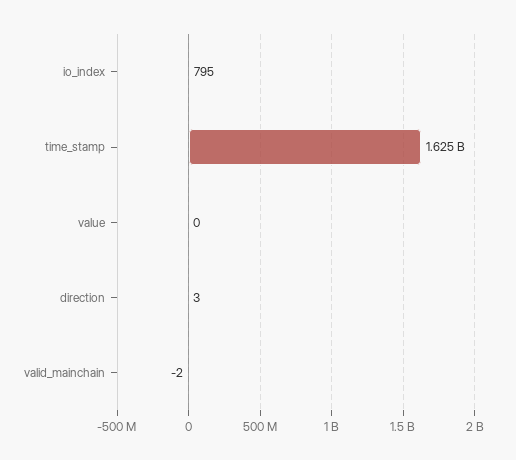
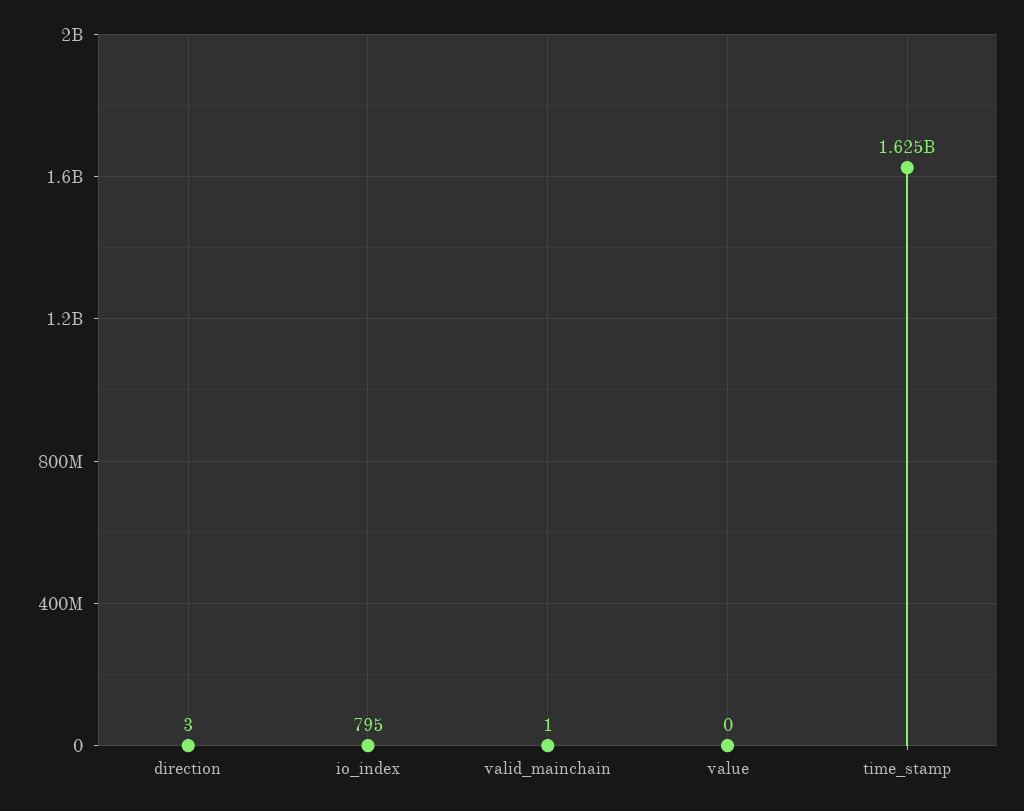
valid_mainchain: -2 -> 1

